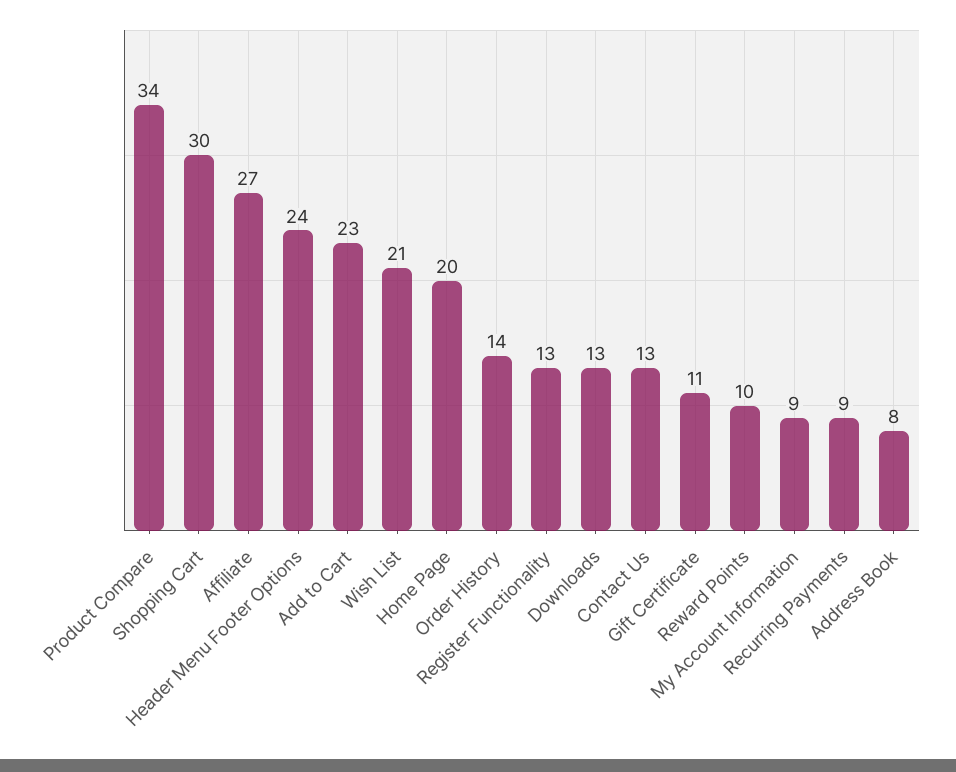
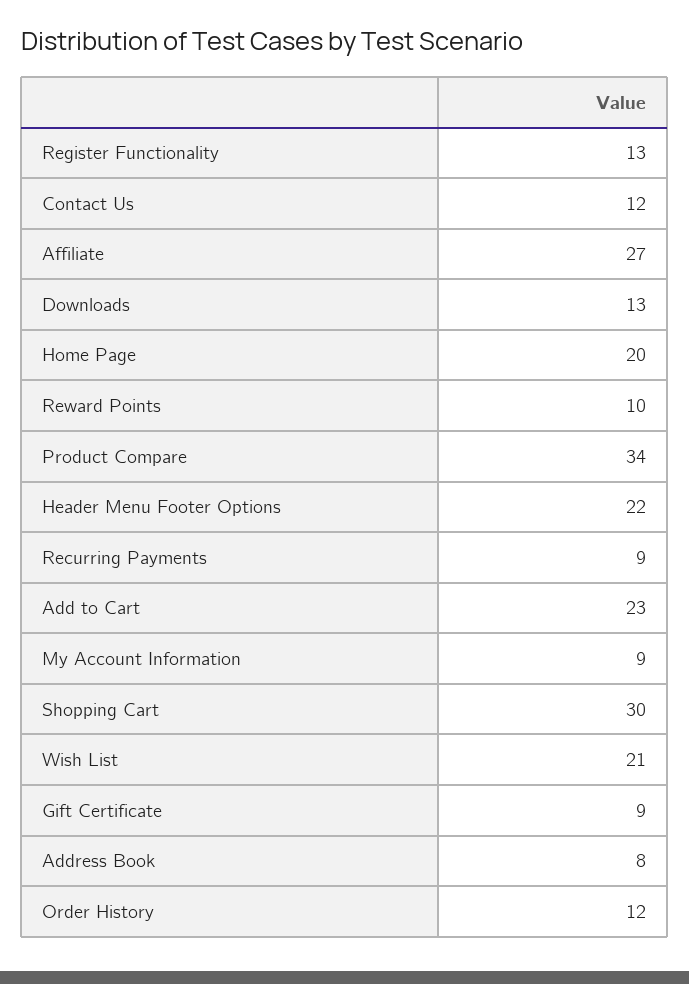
Header Menu Footer Options: 24 -> 22
Order History: 14 -> 12
Contact Us: 13 -> 12
Gift Certificate: 11 -> 9

